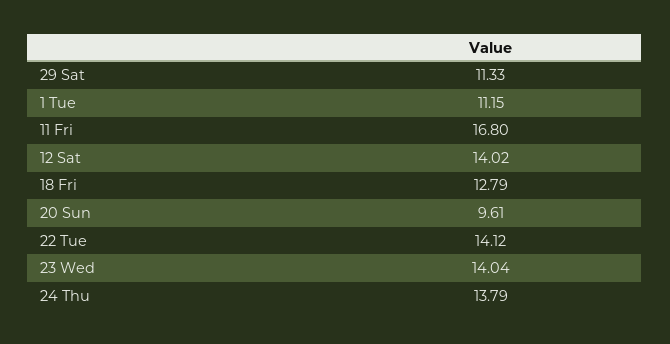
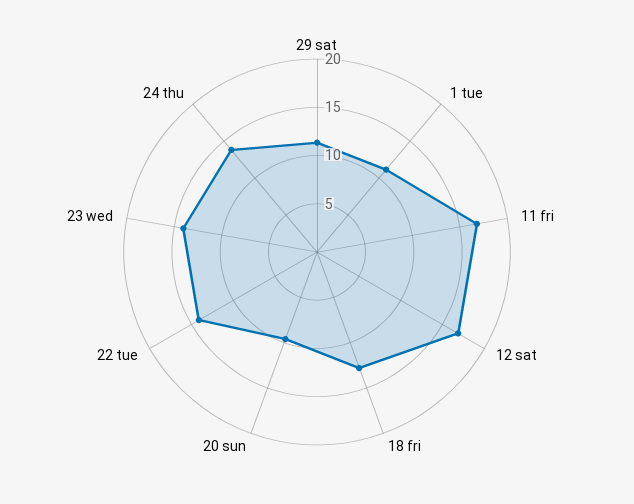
12 Sat: 14.02 -> 17

